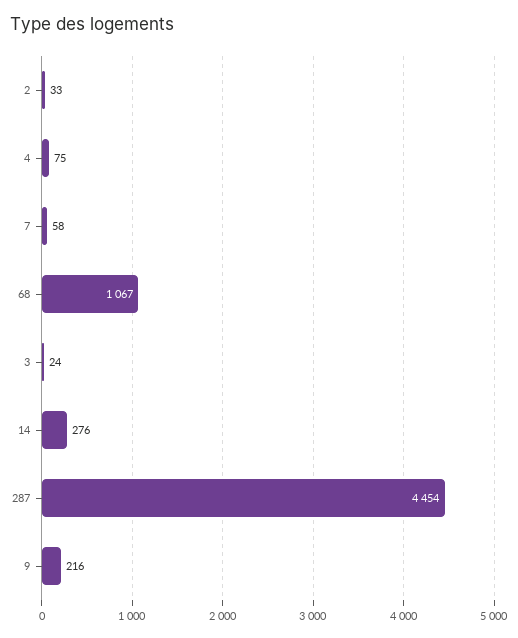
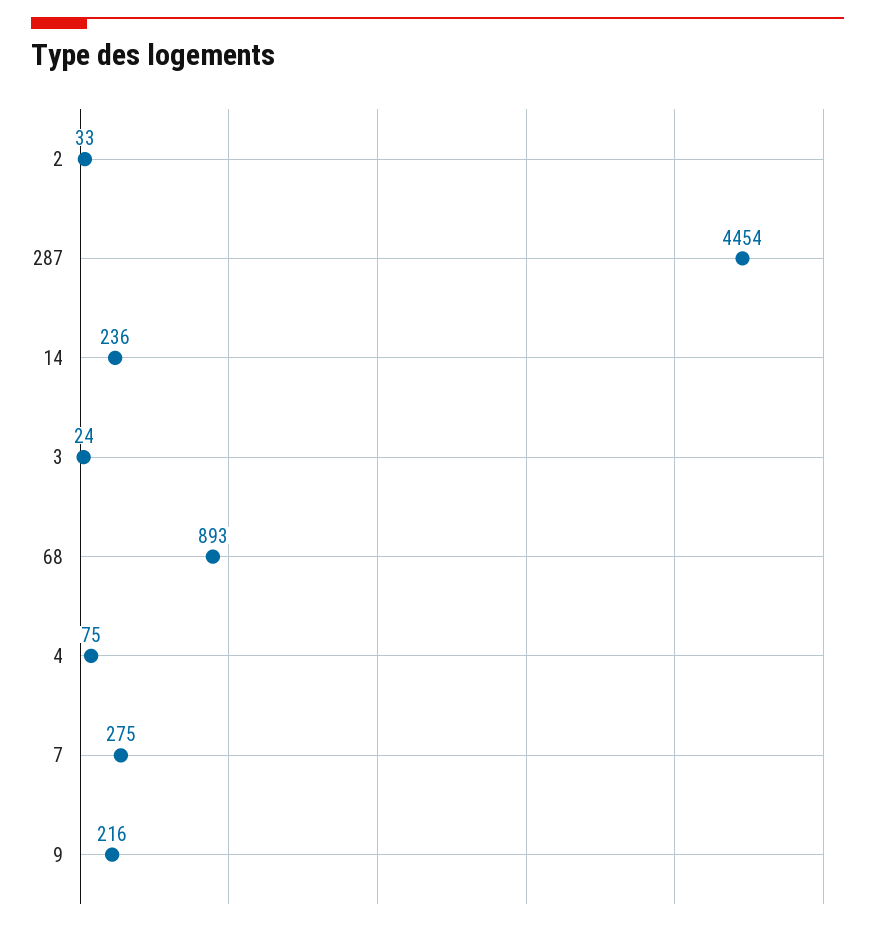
7: 58 -> 275
68: 1067 -> 893
14: 276 -> 236

